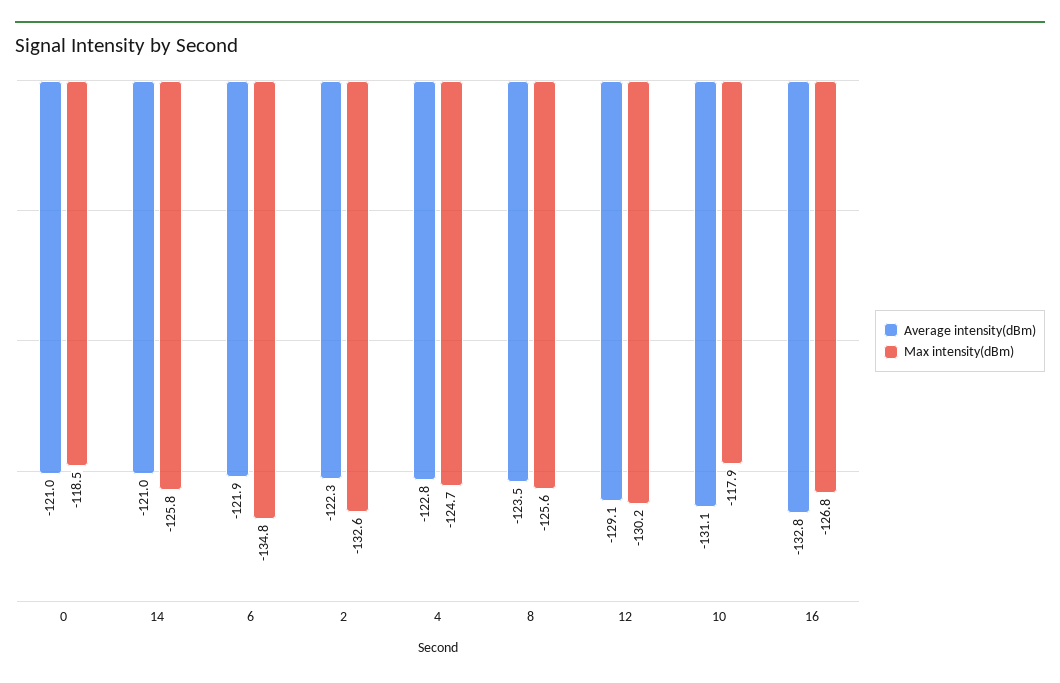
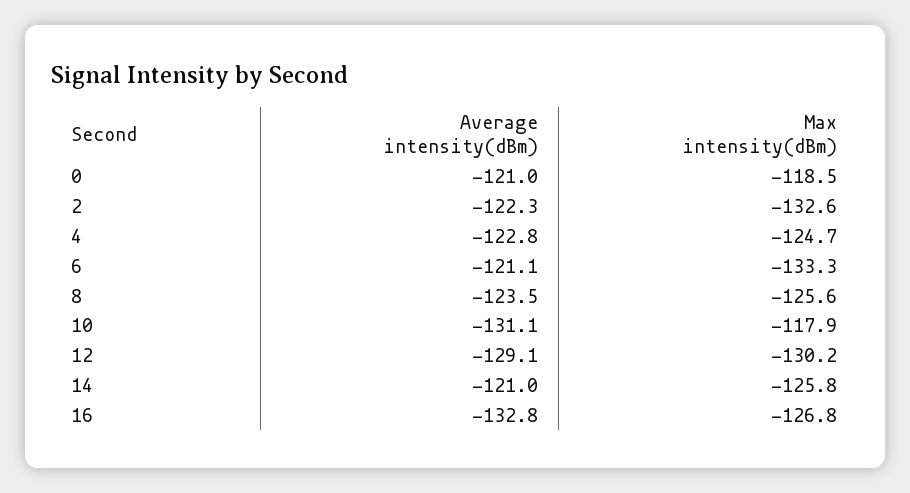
Average intensity(dBm), 6: -121.9 -> -121.1
Max intensity(dBm), 6: -134.8 -> -133.3

